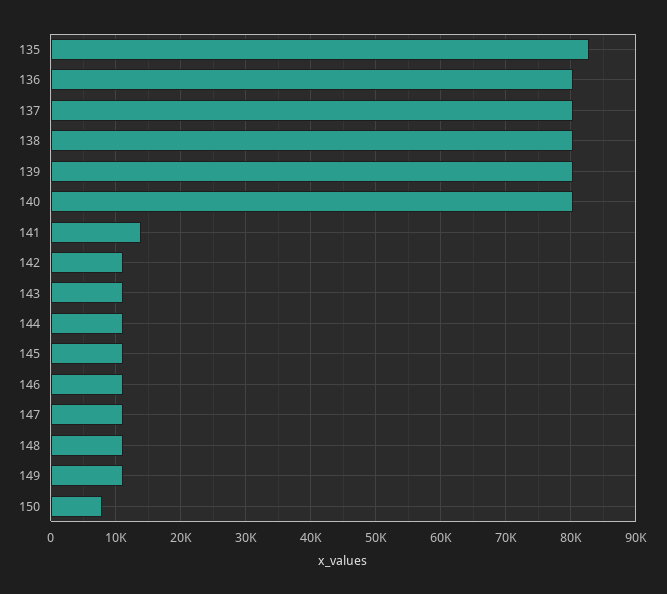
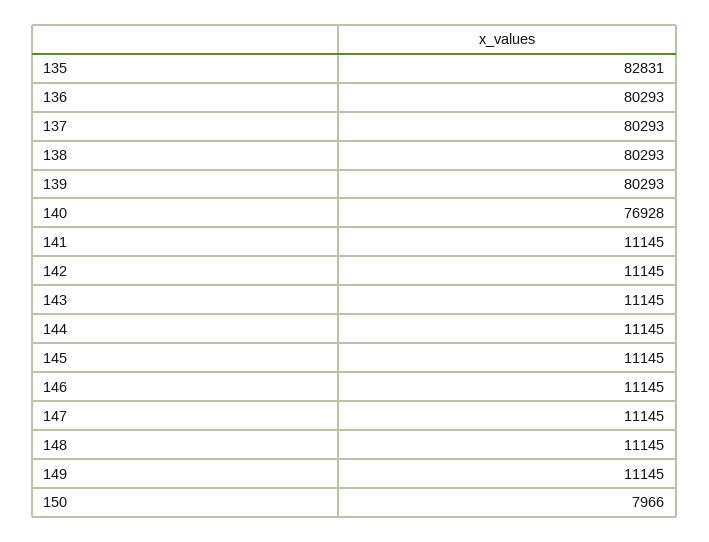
140: 80000 -> 76928
141: 14000 -> 11145

